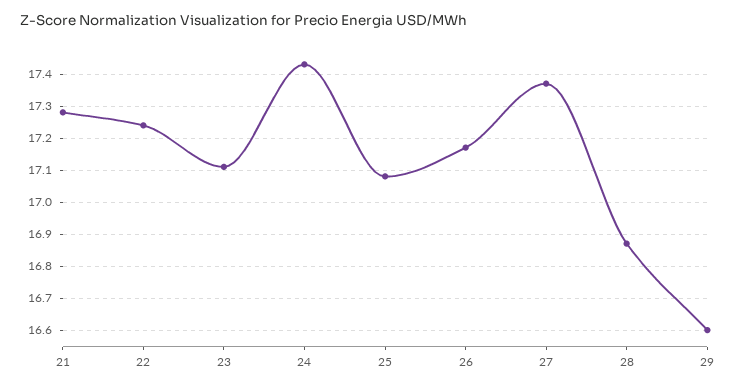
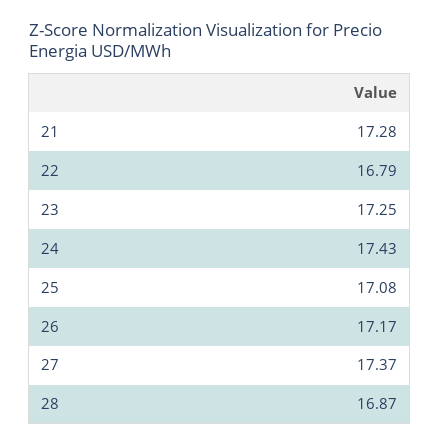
22: 17.25 -> 16.79
23: 17.1 -> 17.25
29: 16.6 -> none

